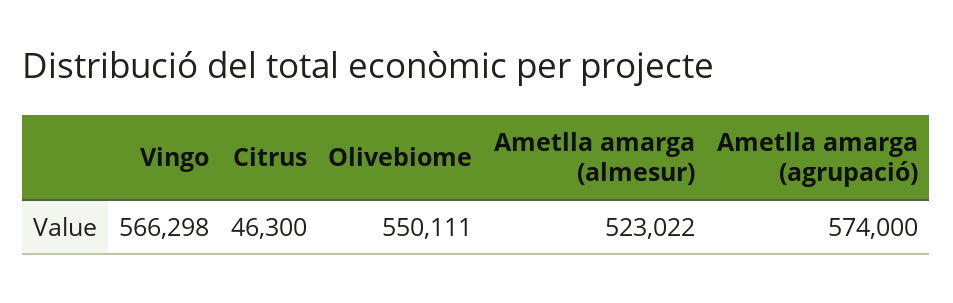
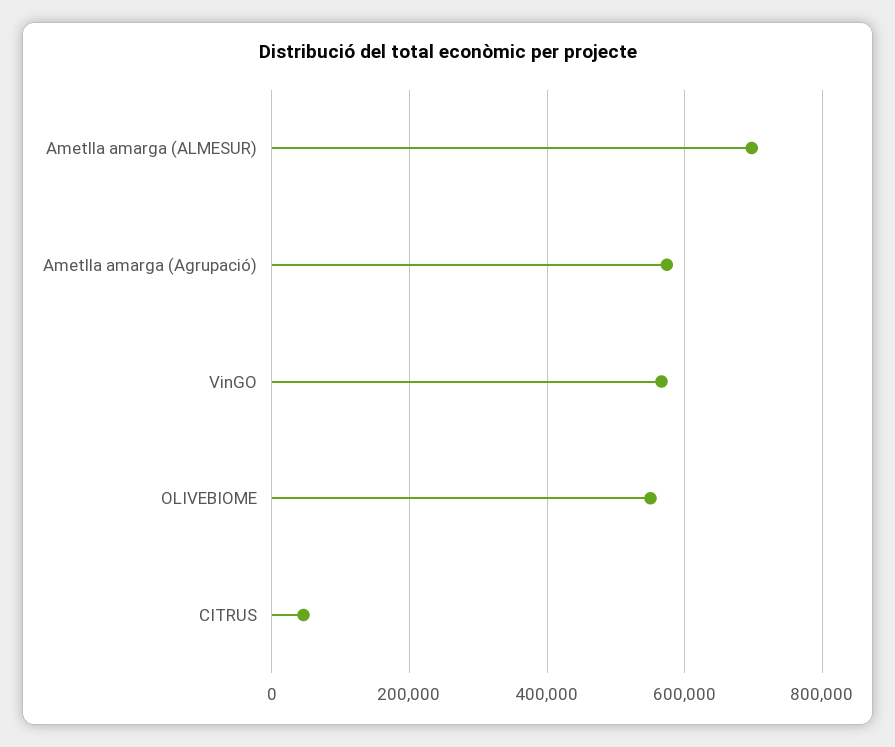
Ametlla amarga (almesur): 523022 -> 700000

